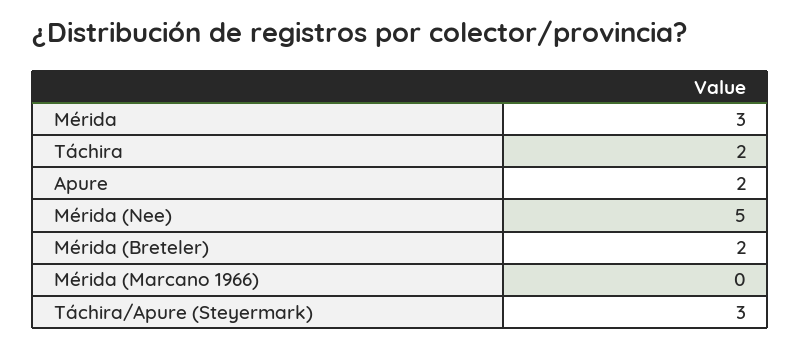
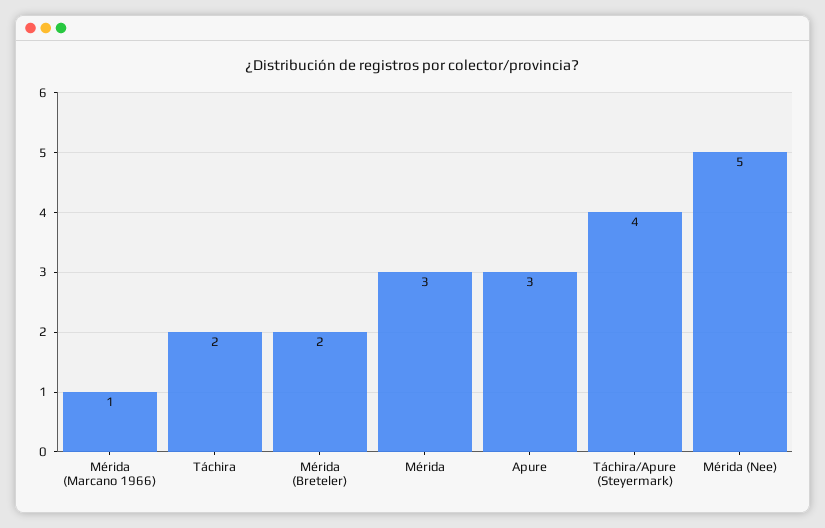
Apure: 2 -> 3
Mérida (Marcano 1966): 0 -> 1
Táchira/Apure (Steyermark): 3 -> 4

